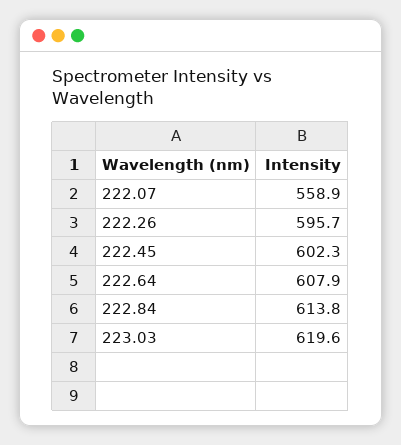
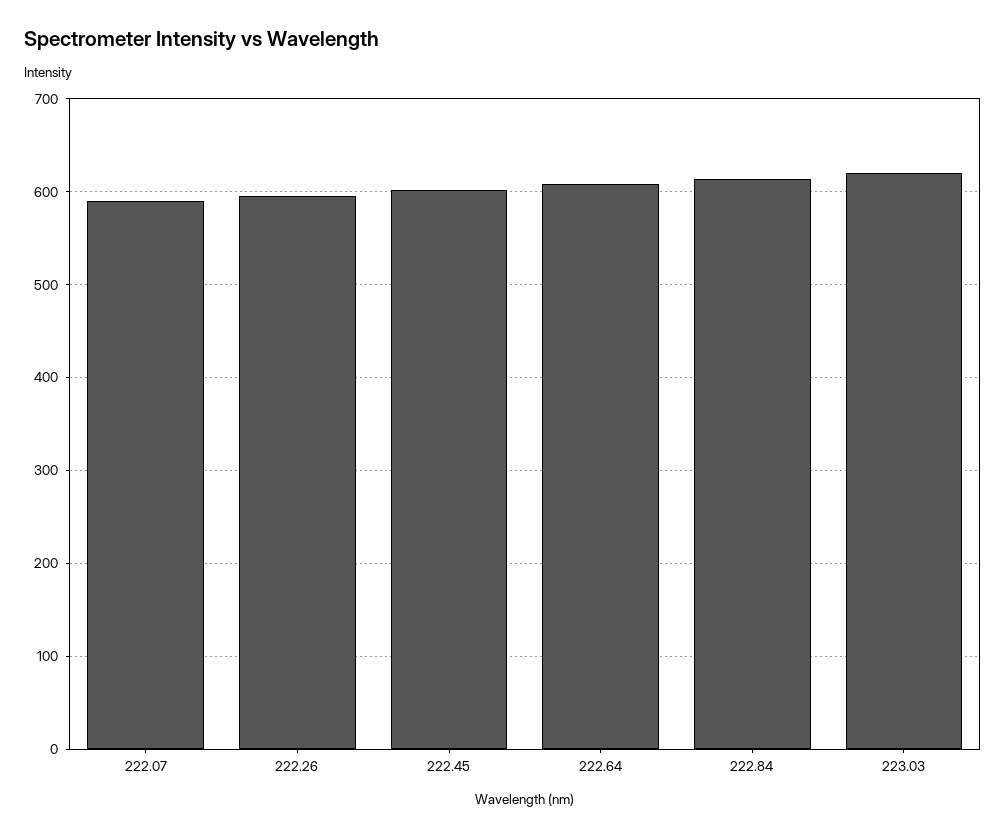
222.07: 558.9 -> 590

